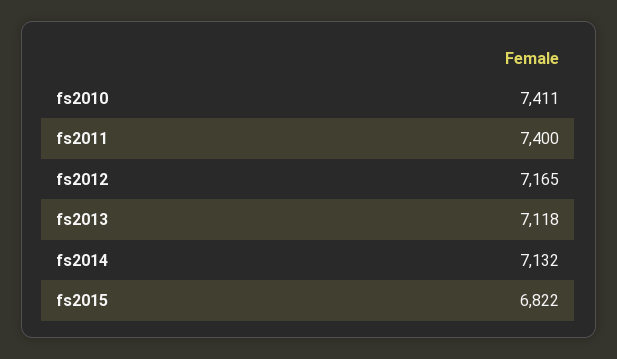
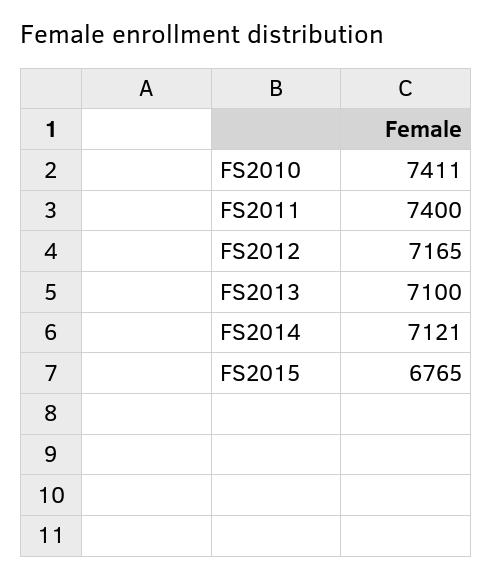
fs2013: 7118 -> 7100
fs2014: 7132 -> 7121
fs2015: 6822 -> 6765

